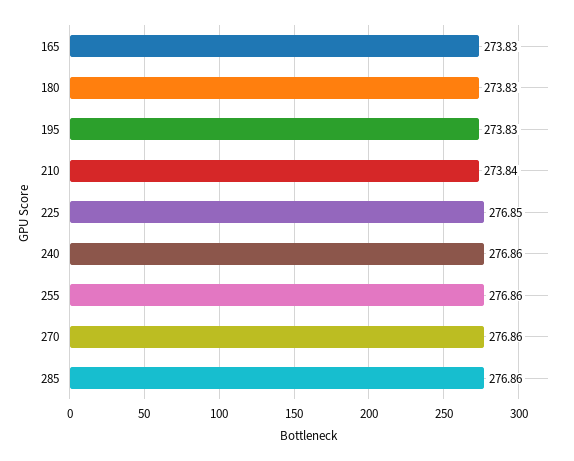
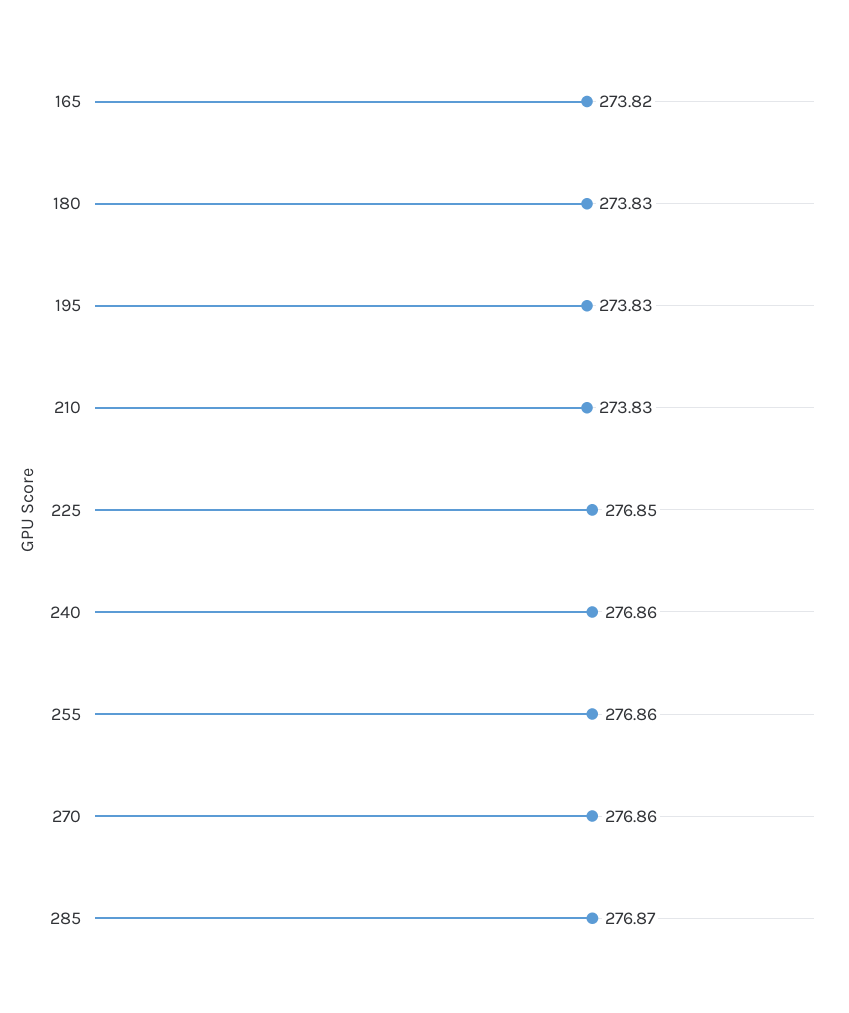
165: 273.83 -> 273.82
210: 273.84 -> 273.83
285: 276.86 -> 276.87

